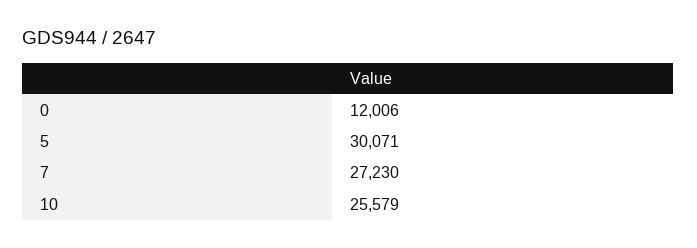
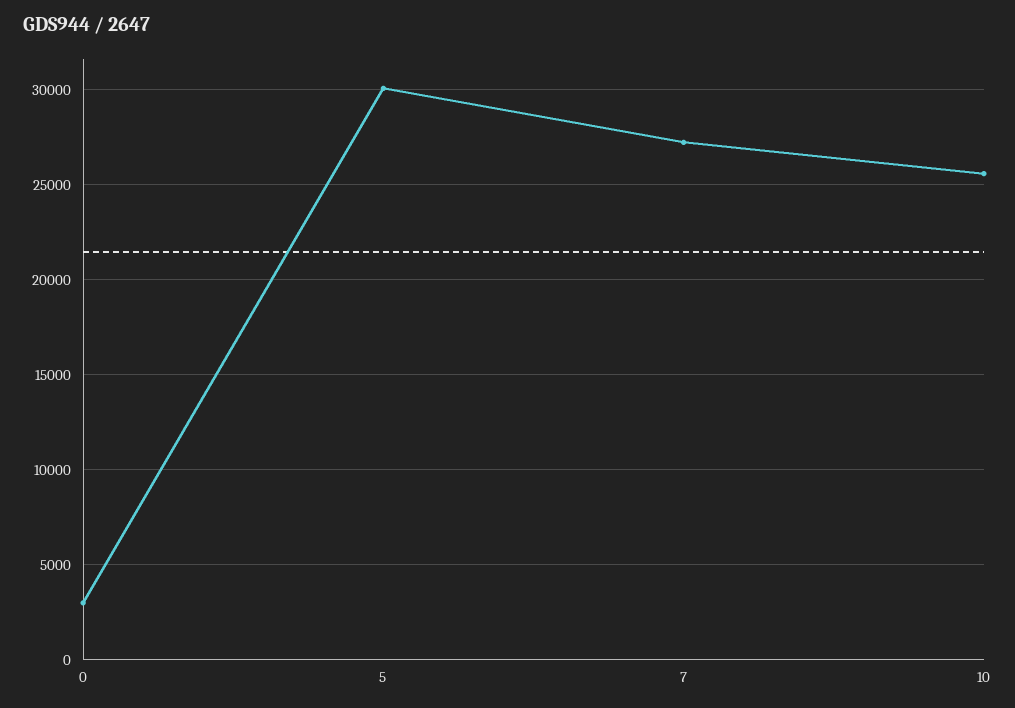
0: 12006 -> 3000

